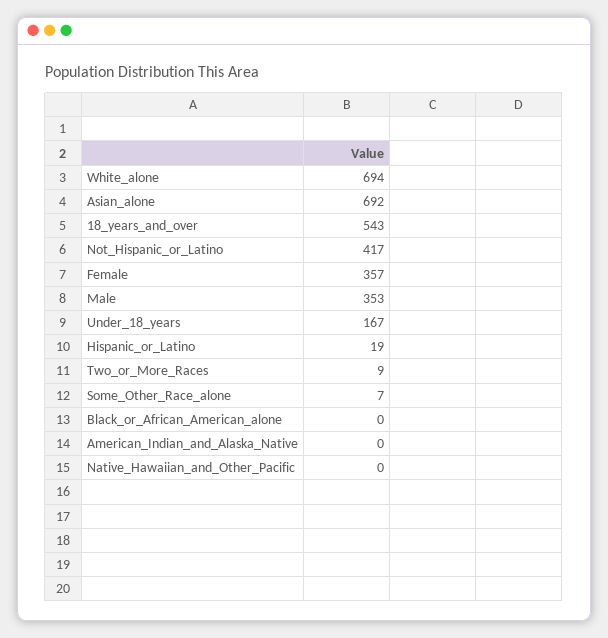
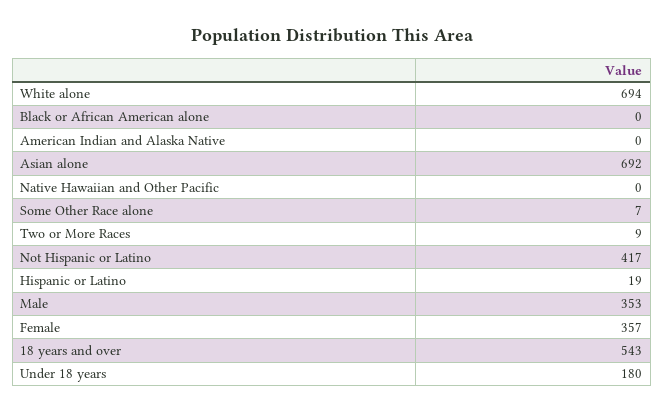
Under_18_years: 167 -> 180

